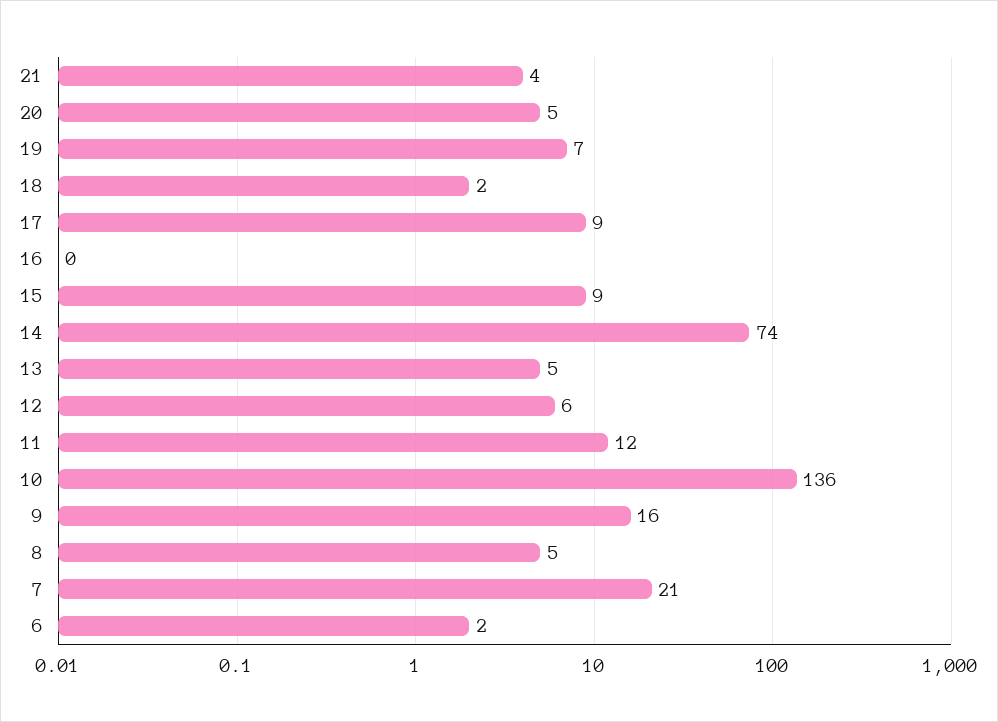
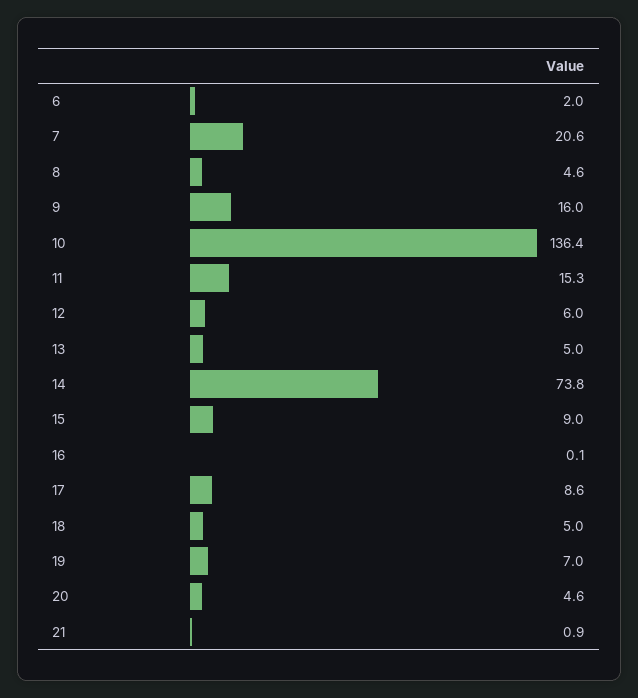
21: 4 -> 0.9
18: 2 -> 5
11: 12 -> 15.3

